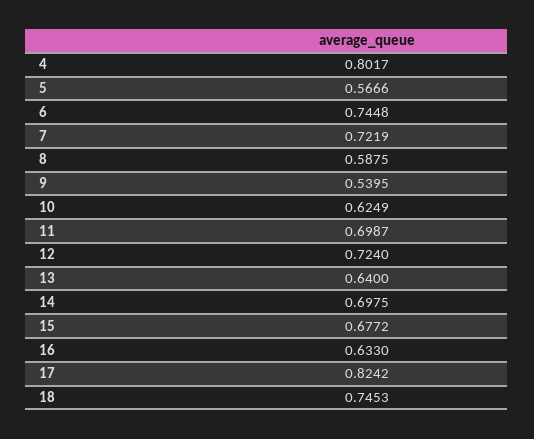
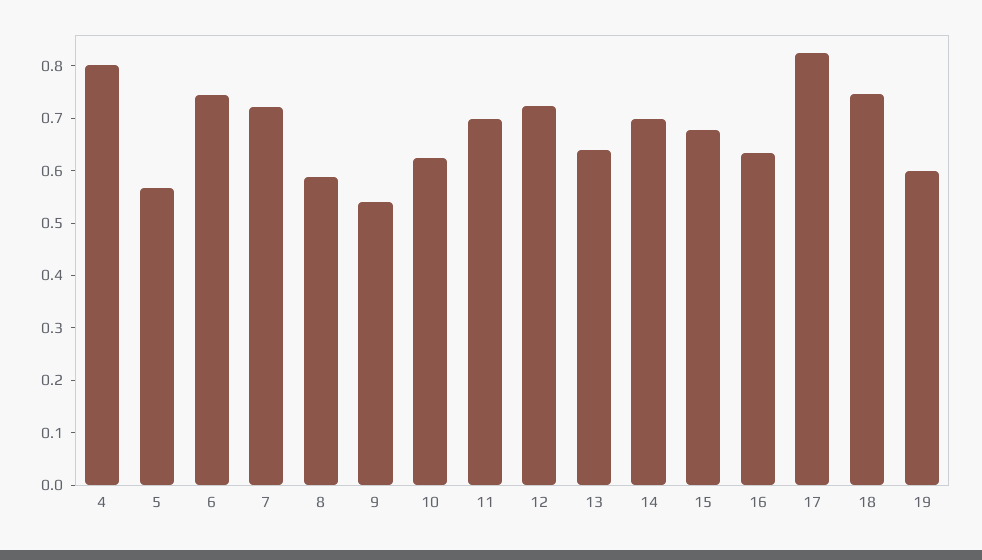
19: none -> 0.6

